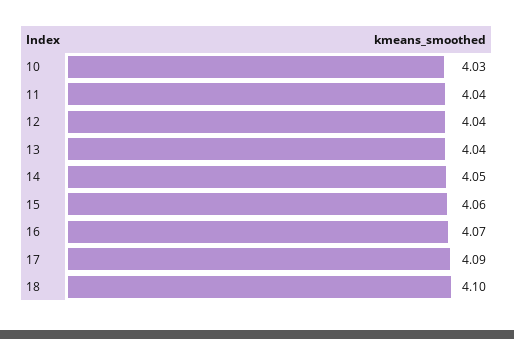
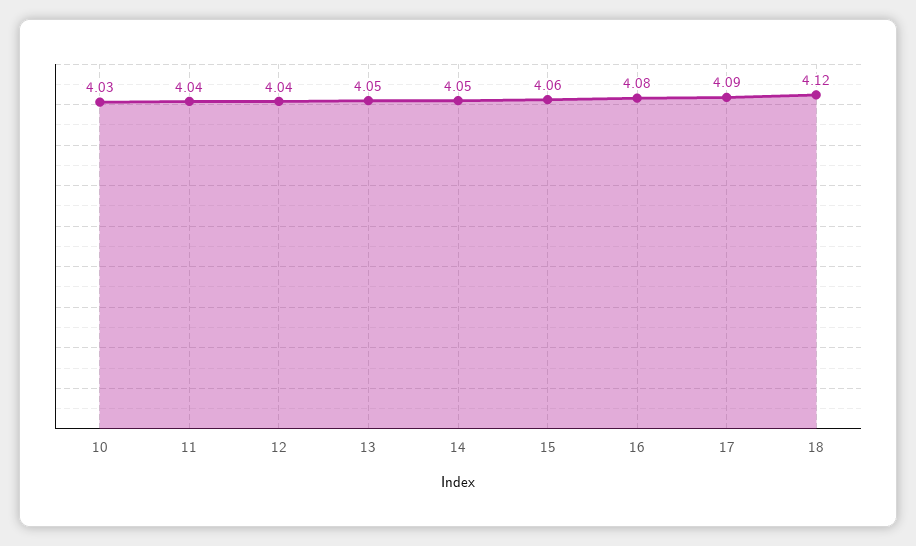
13: 4.04 -> 4.05
16: 4.07 -> 4.08
18: 4.1 -> 4.12

